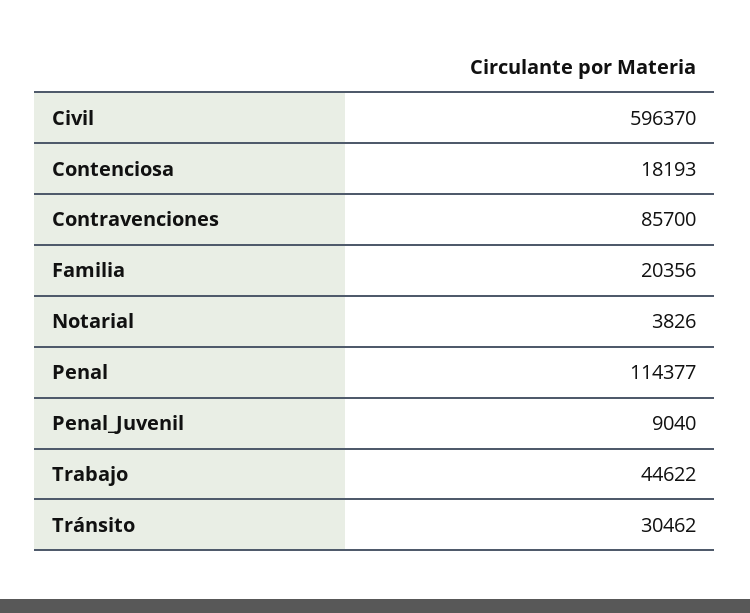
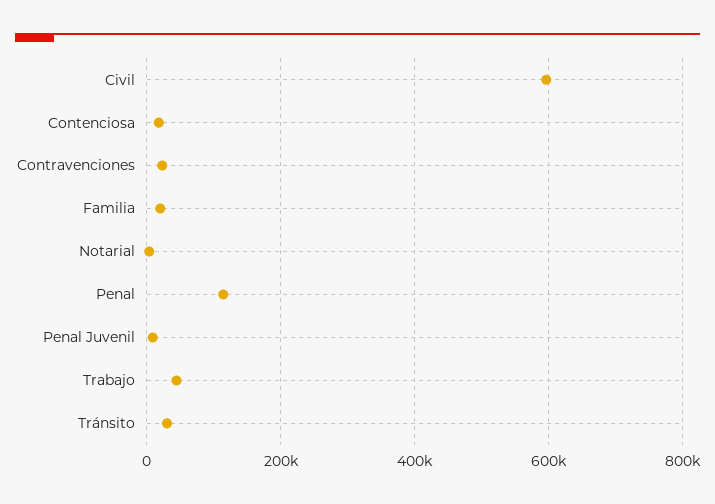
Contravenciones: 85700 -> 20000

